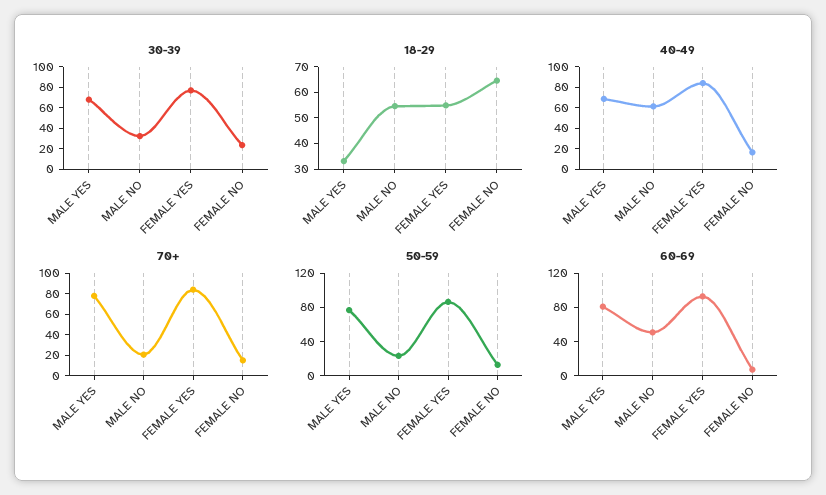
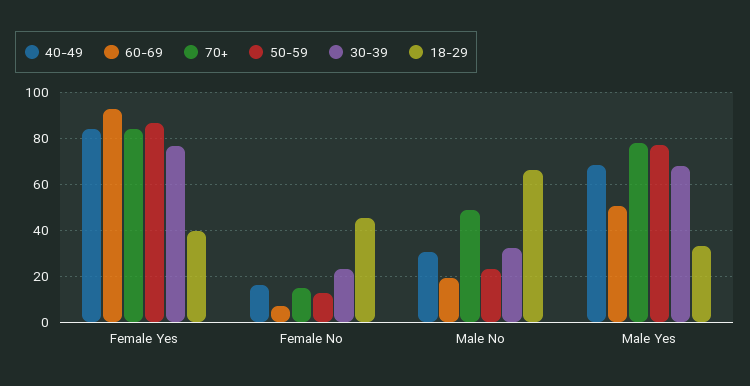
18-29, MALE NO: 55 -> 65
18-29, FEMALE YES: 55 -> 40
18-29, FEMALE NO: 65 -> 45
40-49, MALE NO: 60 -> 30
70+, MALE NO: 20 -> 50
60-69, MALE YES: 80 -> 50
60-69, MALE NO: 50 -> 20

